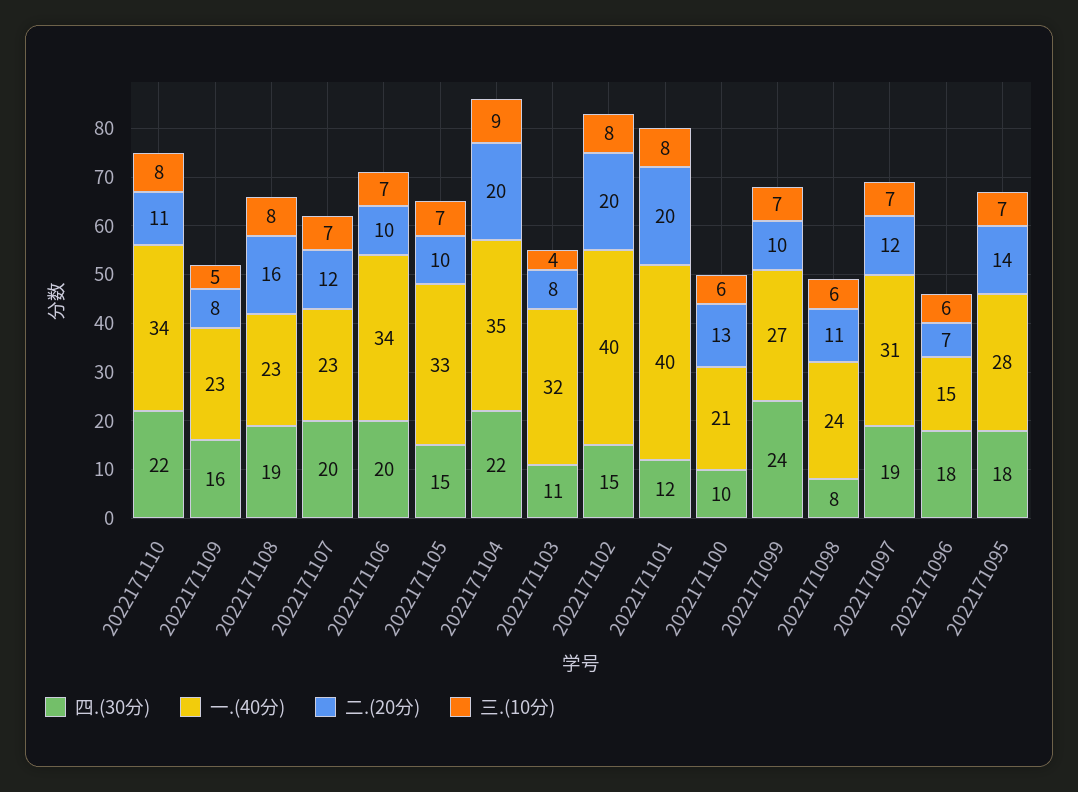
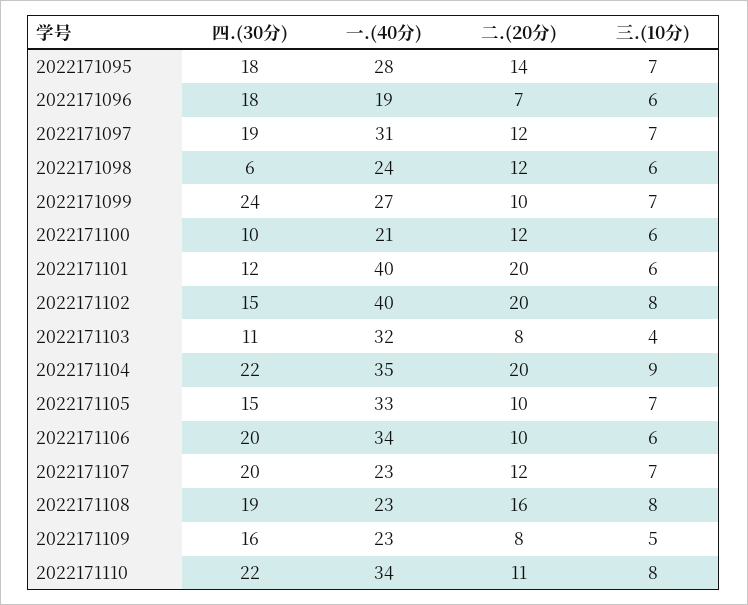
三.(10分), 2022171106: 7 -> 6
三.(10分), 2022171101: 8 -> 6
二.(20分), 2022171100: 13 -> 12
四.(30分), 2022171098: 8 -> 6
二.(20分), 2022171098: 11 -> 12
一.(40分), 2022171096: 15 -> 19

